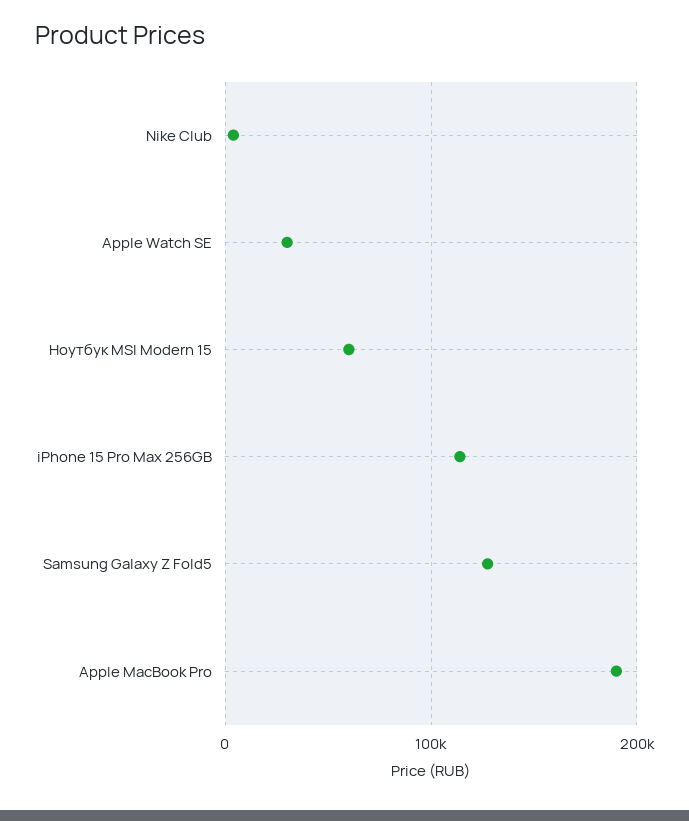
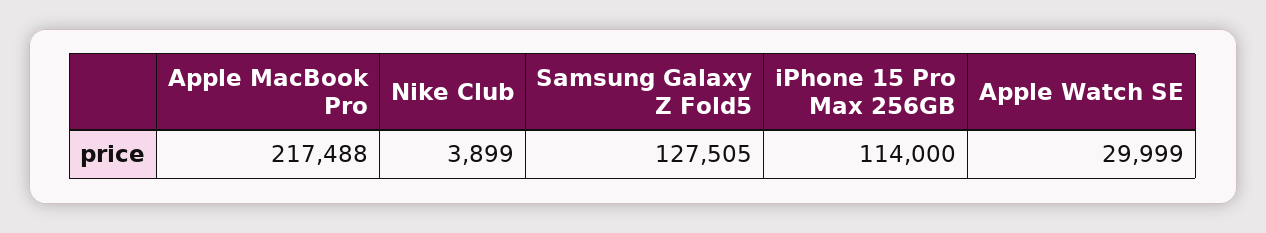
Ноутбук MSI Modern 15: 60000 -> none
Apple MacBook Pro: 190000 -> 217488

